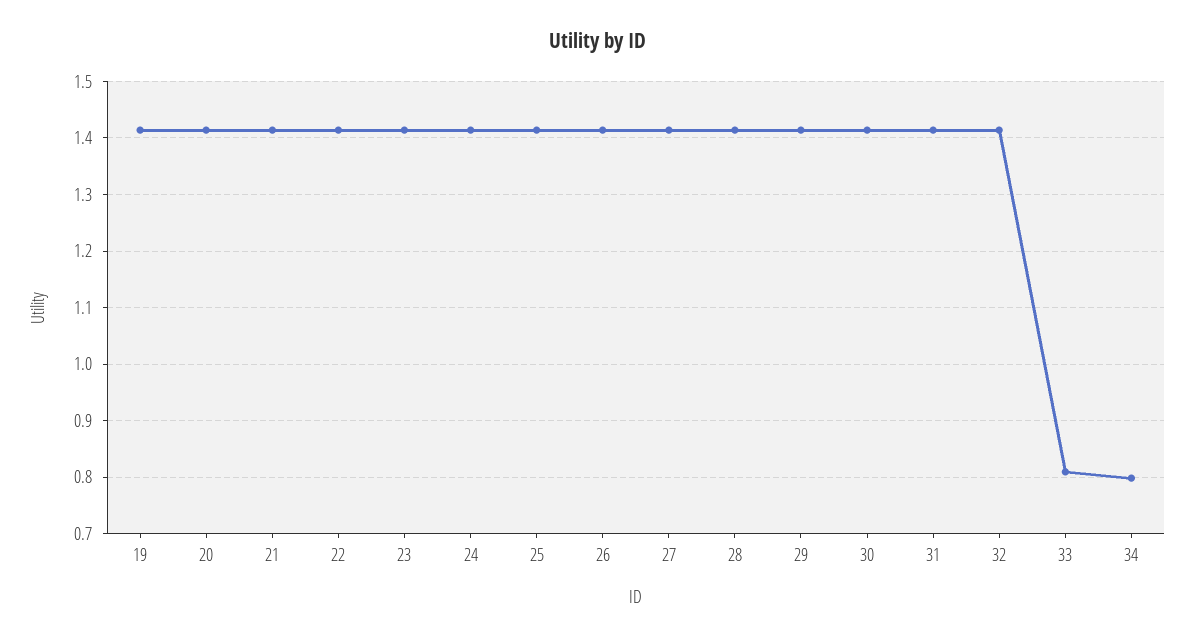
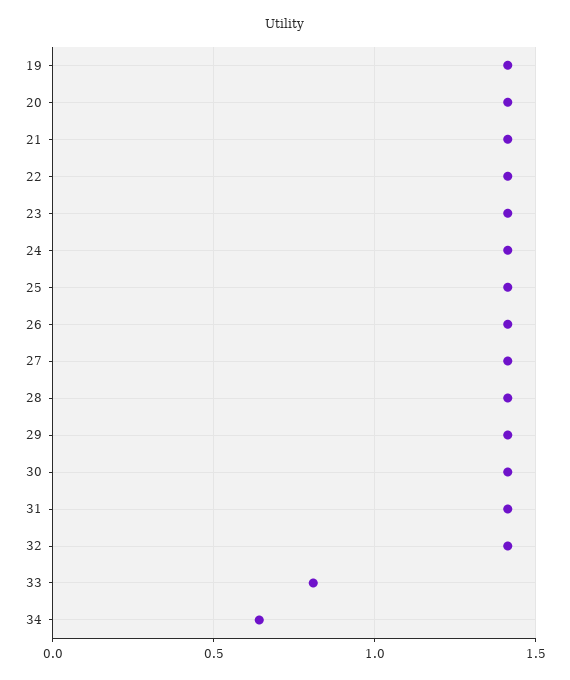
34: 0.8 -> 0.65

